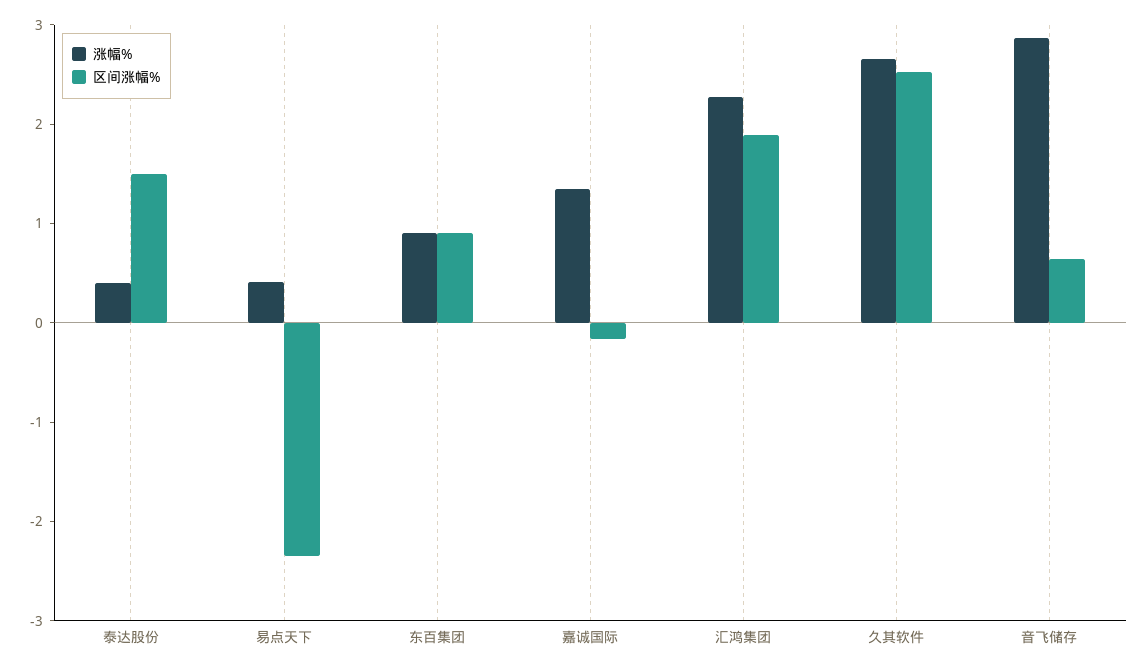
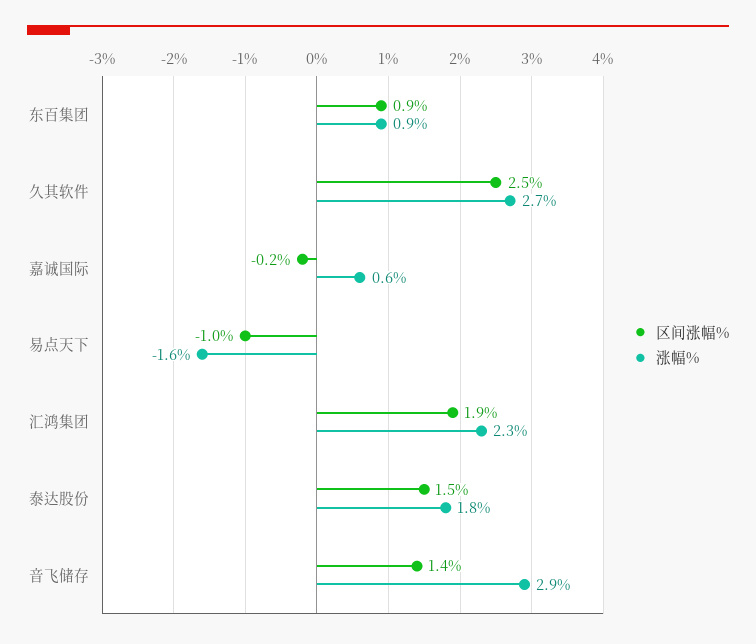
涨幅%, 泰达股份: 0.4 -> 1.8
涨幅%, 易点天下: 0.4 -> -1.6
区间涨幅%, 易点天下: -2.4 -> -1
涨幅%, 嘉诚国际: 1.4 -> 0.6
区间涨幅%, 音飞储存: 0.6 -> 1.4

